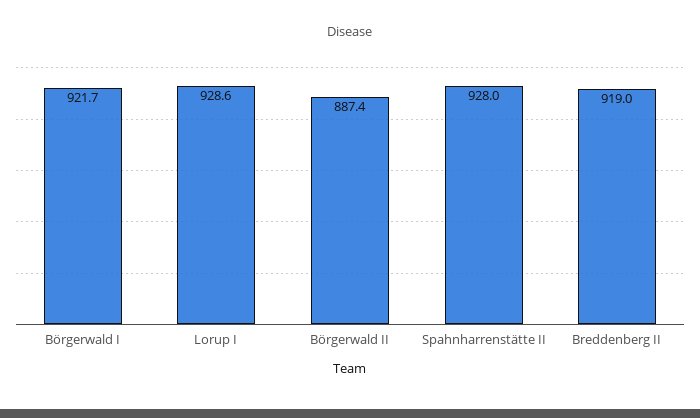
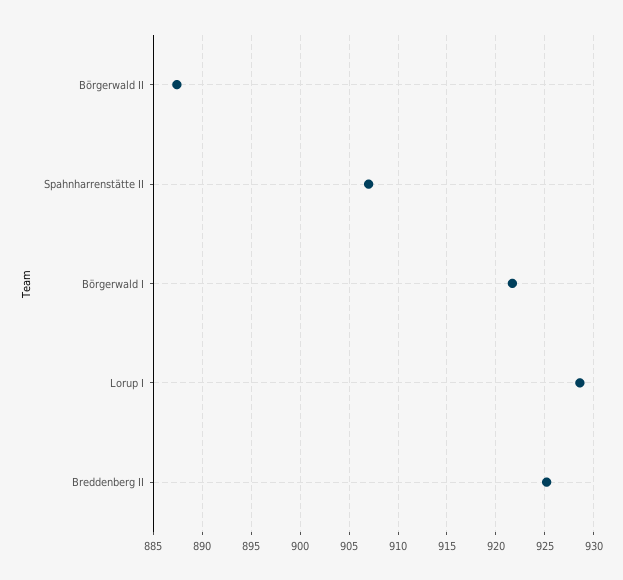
Spahnharrenstätte II: 928 -> 907
Breddenberg II: 919 -> 925

